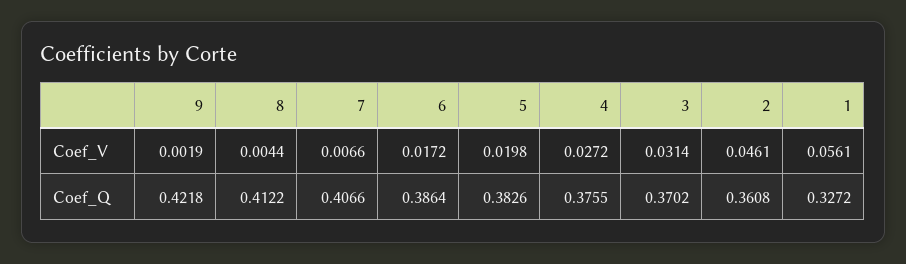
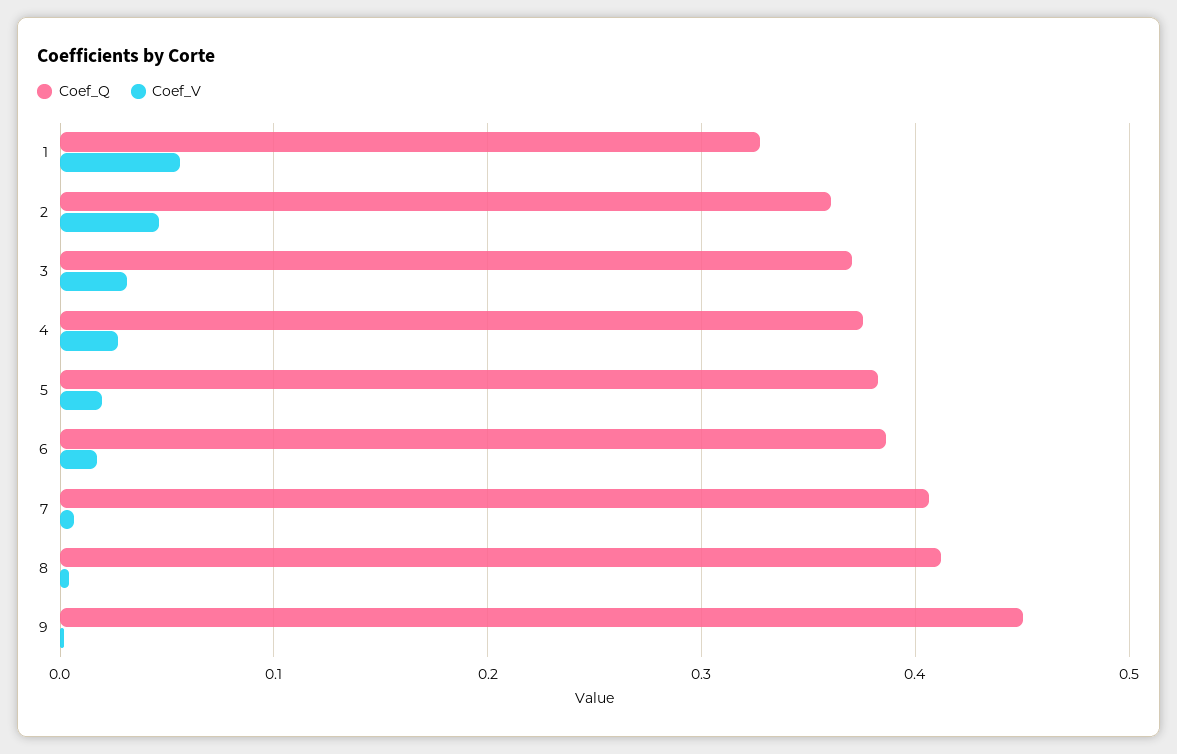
Coef_Q, 9: 0.4218 -> 0.45

